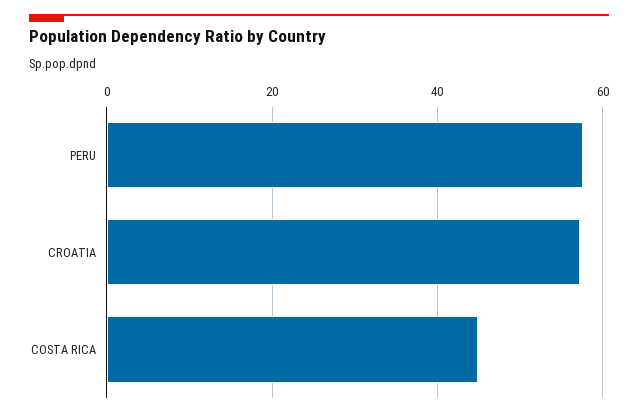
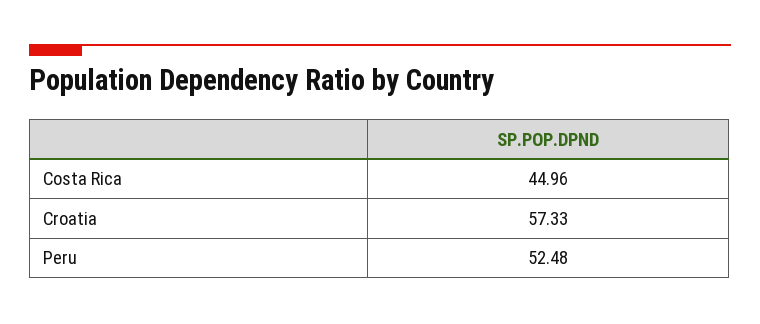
PERU: 58 -> 52.48

